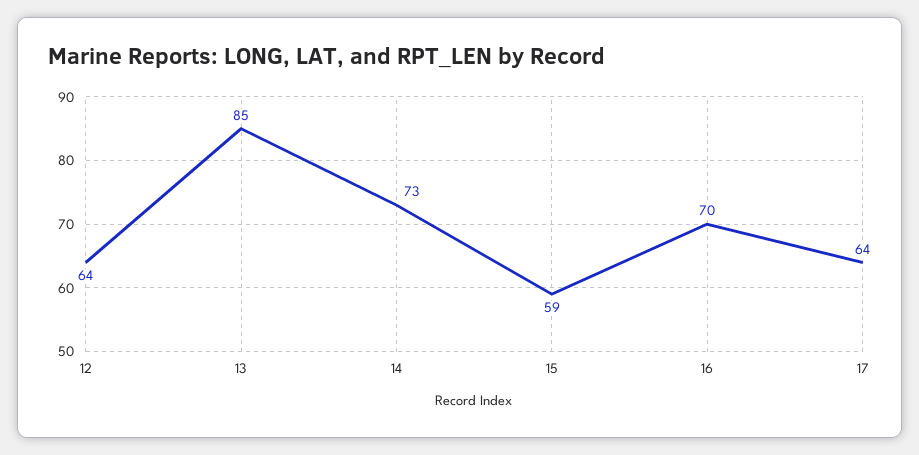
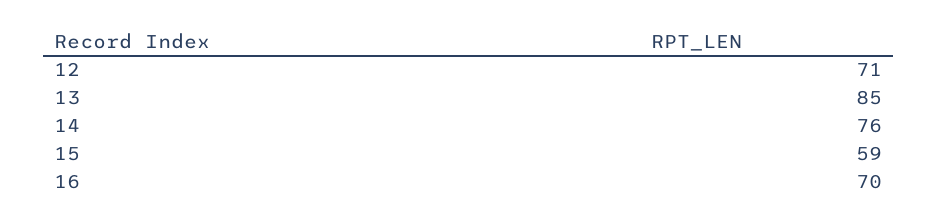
12: 64 -> 71
14: 73 -> 76
17: 64 -> none

